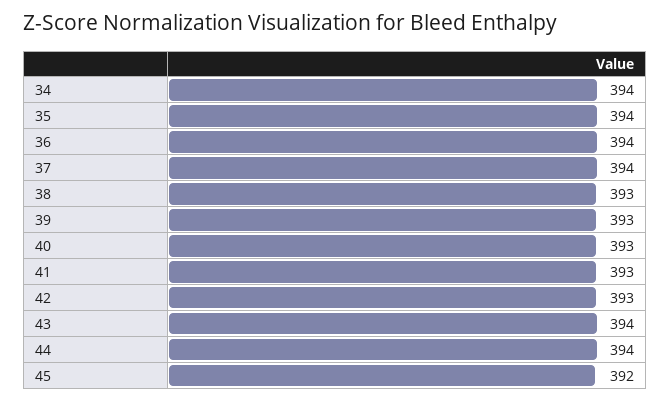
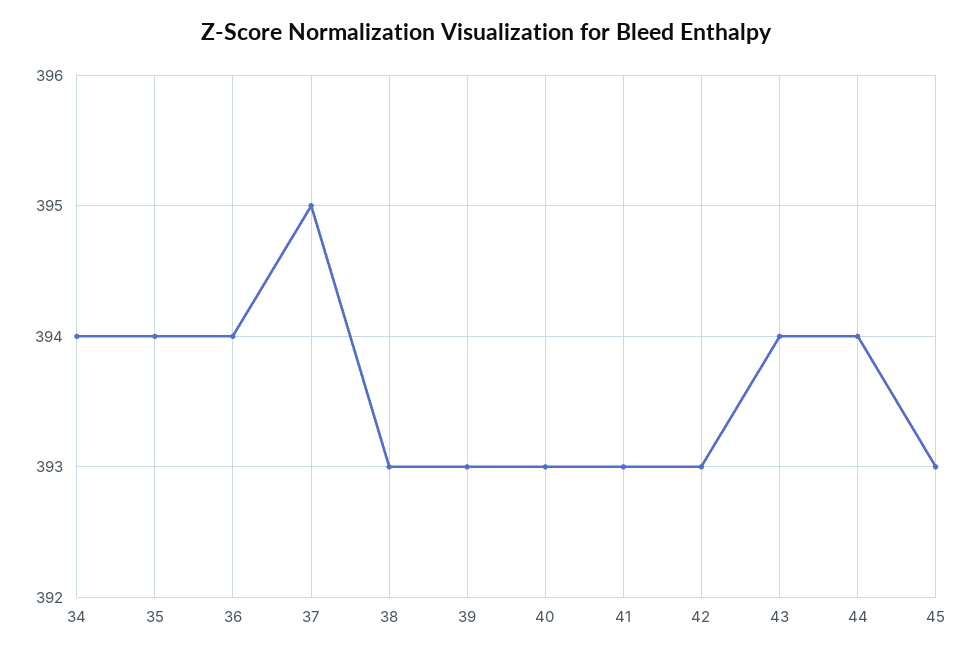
37: 394 -> 395
45: 392 -> 393

